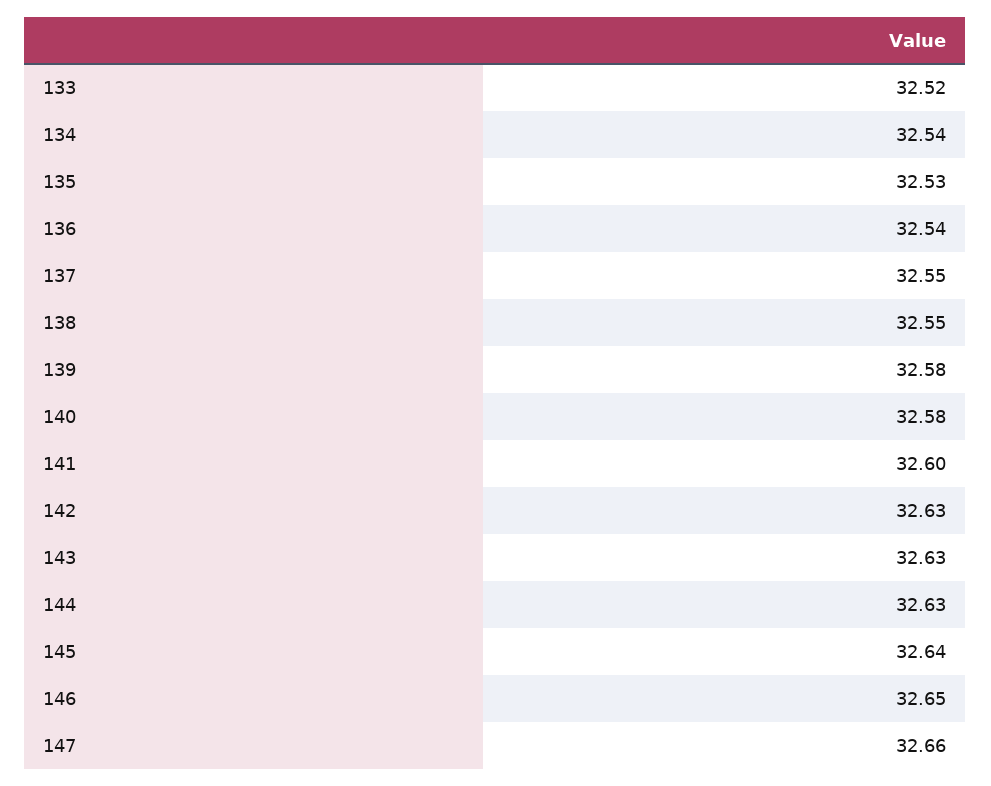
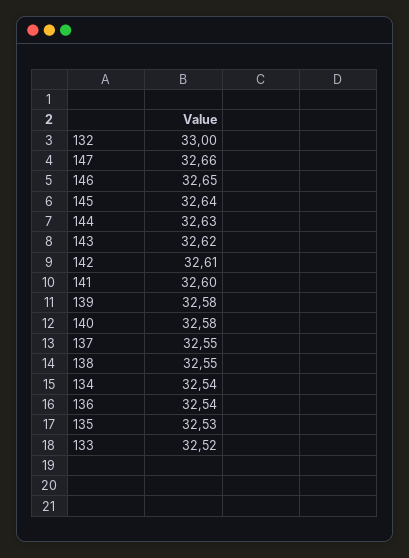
142: 32.63 -> 32.61
143: 32.63 -> 32.62
132: none -> 33

